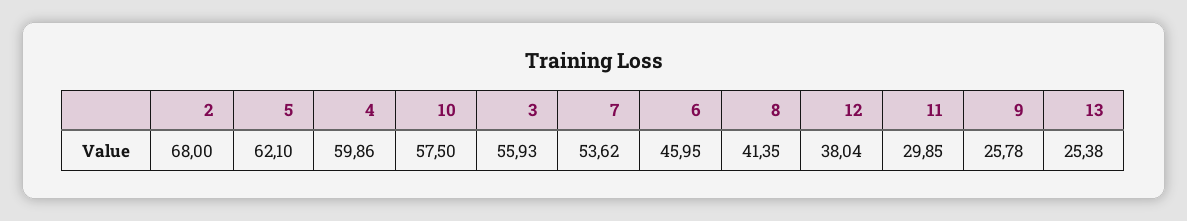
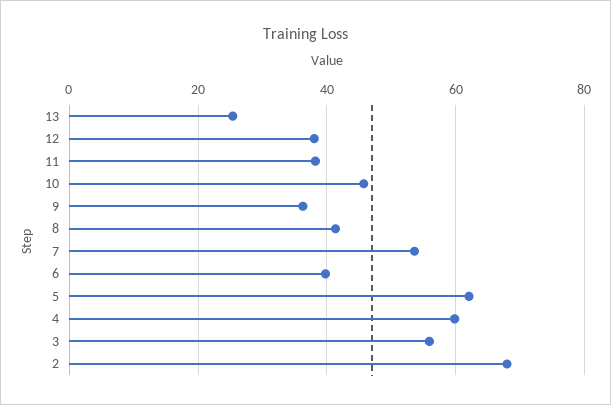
10: 57.5 -> 46
6: 45.95 -> 40
11: 29.85 -> 38
9: 25.78 -> 36

